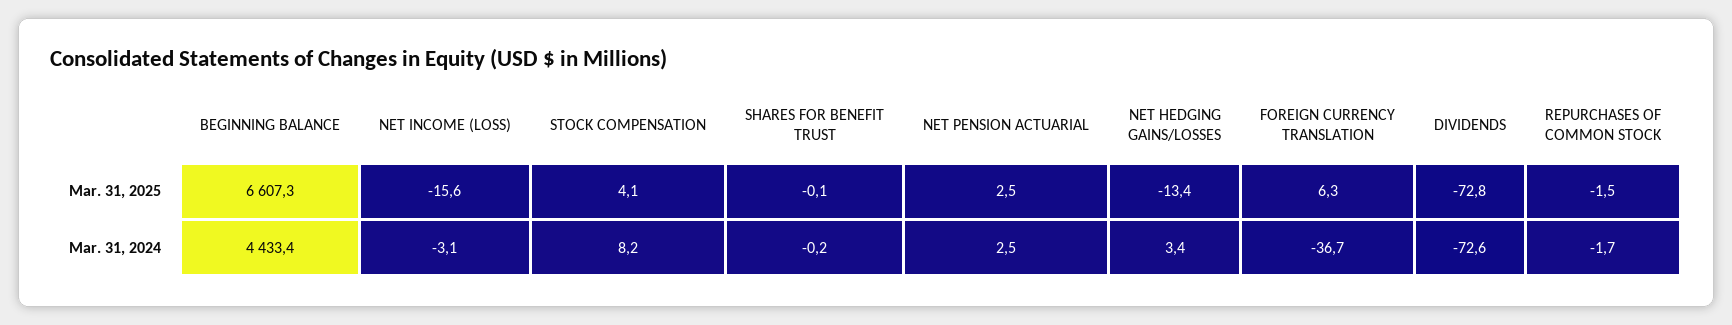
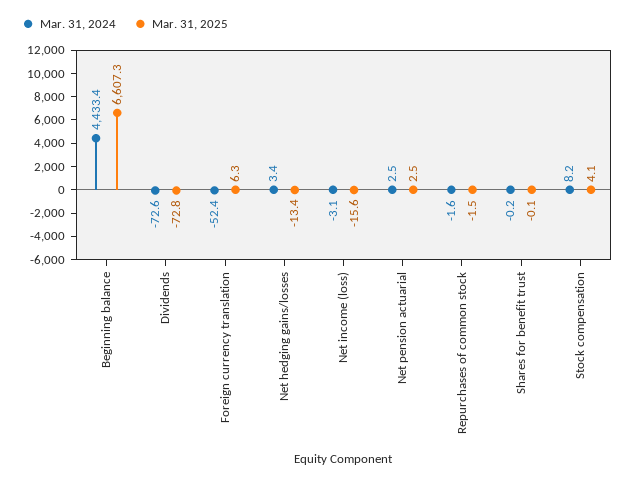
Mar. 31, 2024, FOREIGN CURRENCY TRANSLATION: -36.7 -> -52.4
Mar. 31, 2024, REPURCHASES OF COMMON STOCK: -1.7 -> -1.6

